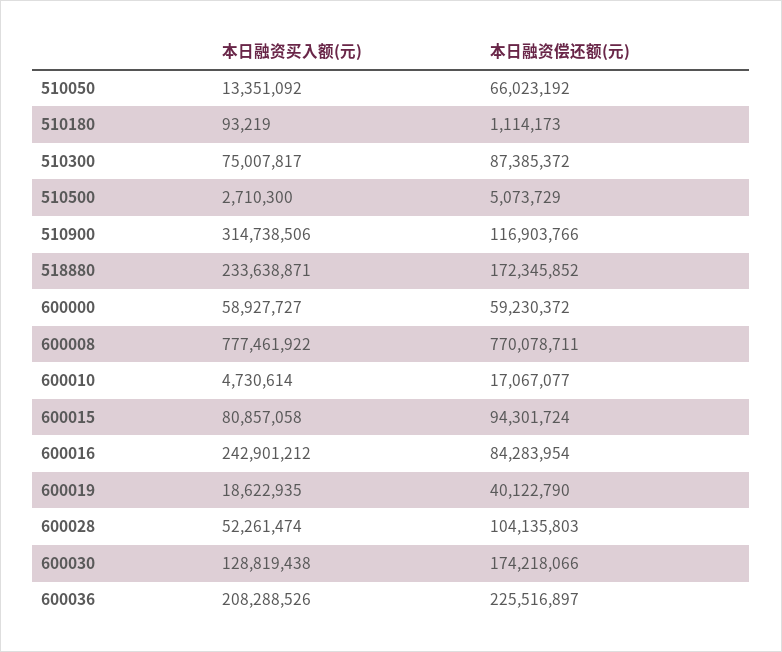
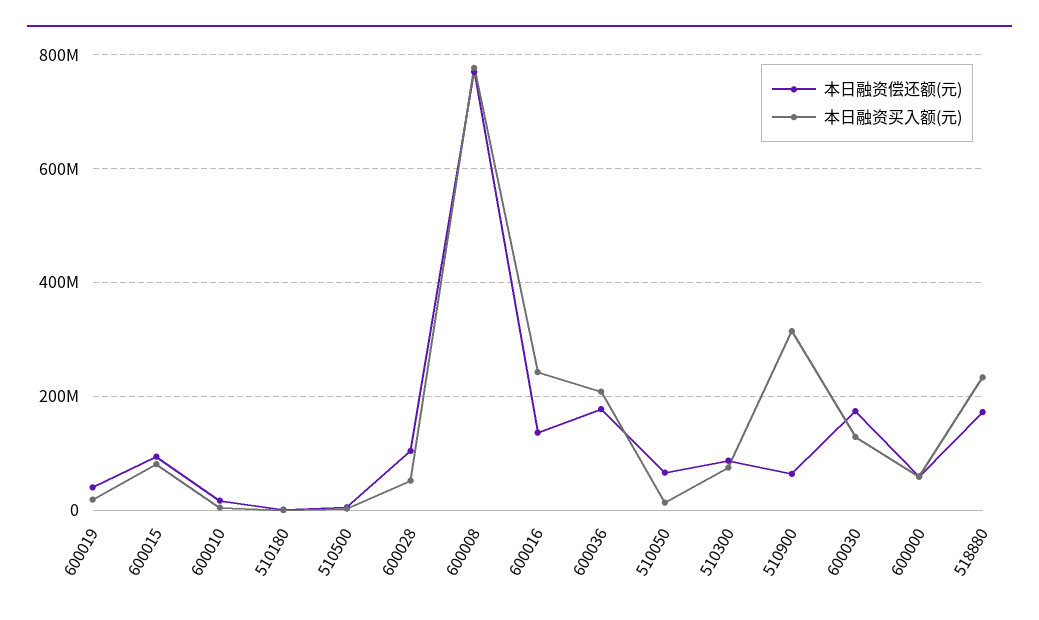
本日融资偿还额(元), 510900: 116903766 -> 60000000
本日融资偿还额(元), 600016: 84283954 -> 140000000
本日融资偿还额(元), 600036: 225516897 -> 180000000

